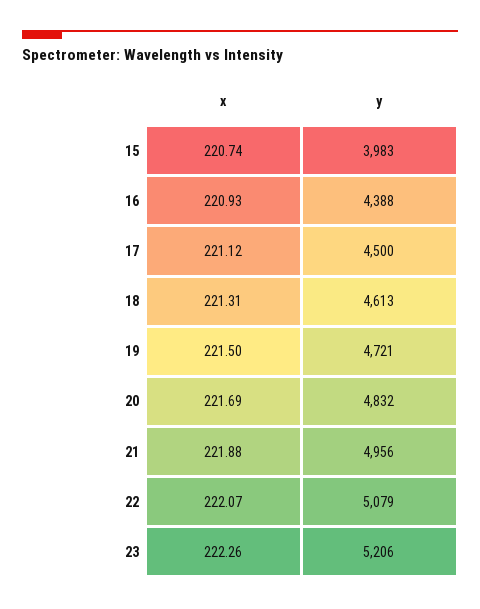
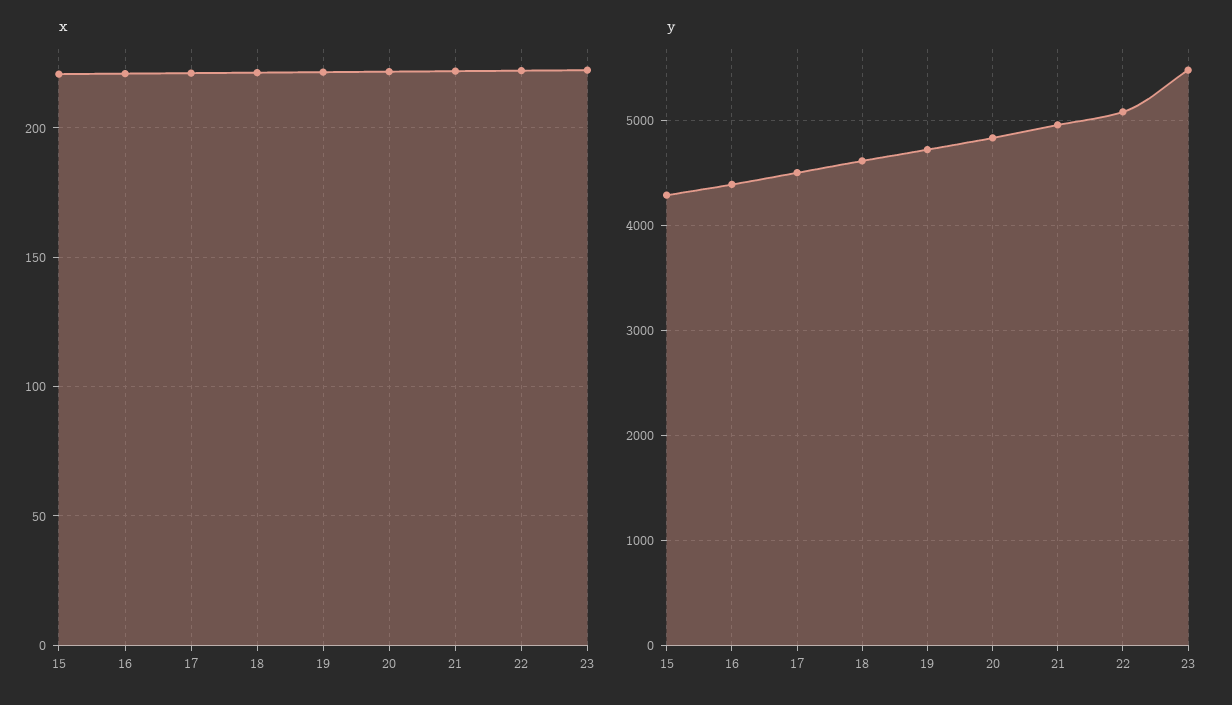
y, 15: 3983 -> 4300
y, 23: 5206 -> 5500

